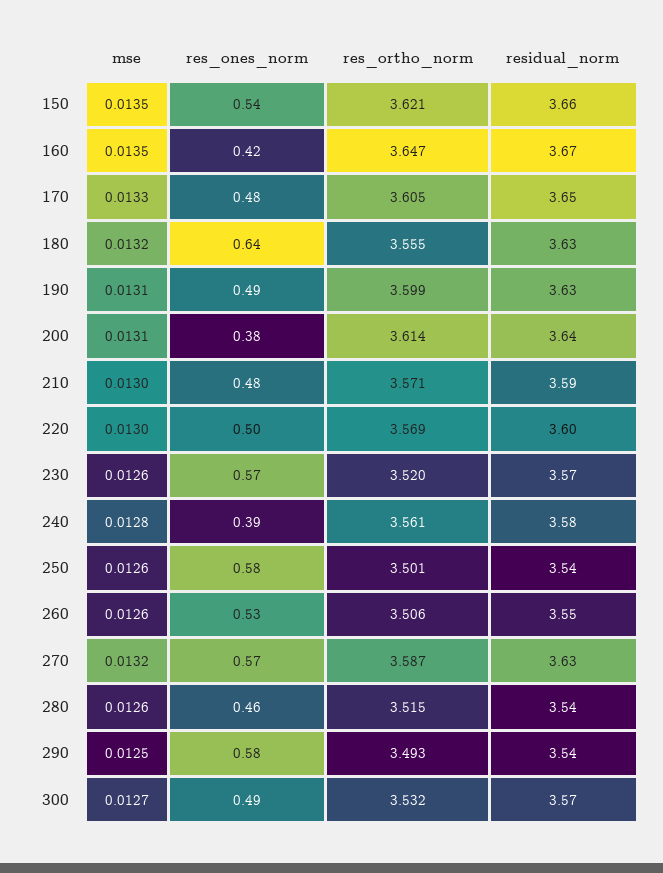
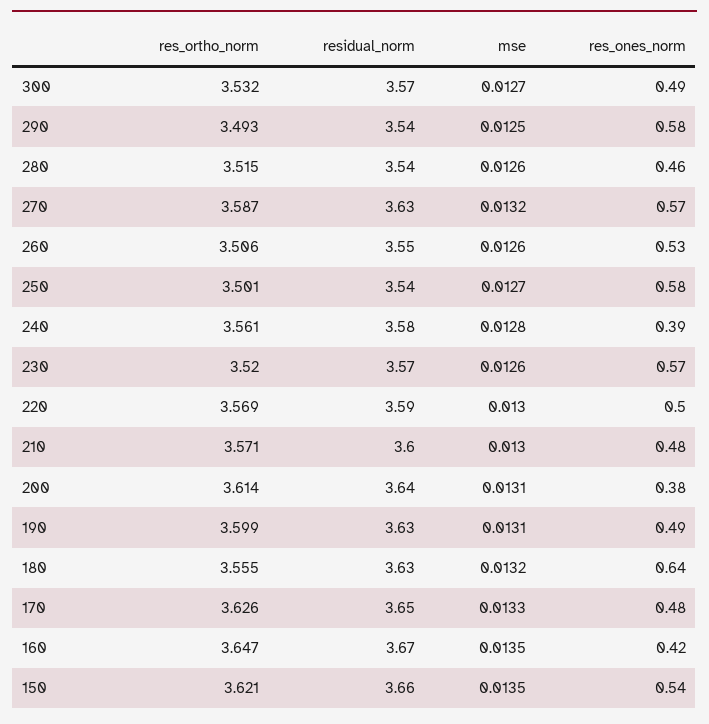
res_ortho_norm, 170: 3.605 -> 3.626
residual_norm, 210: 3.59 -> 3.6
residual_norm, 220: 3.6 -> 3.59
mse, 250: 0.0126 -> 0.0127

